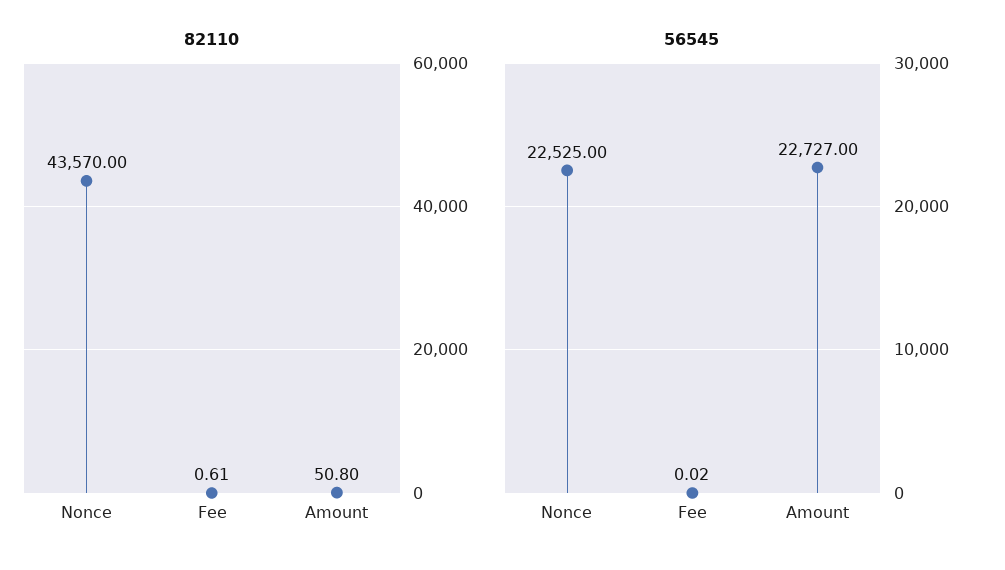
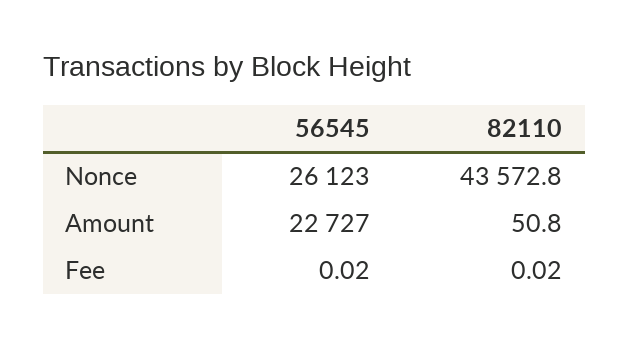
82110, Nonce: 43570 -> 43572.8
82110, Fee: 0.61 -> 0.02
56545, Nonce: 22525 -> 26123

